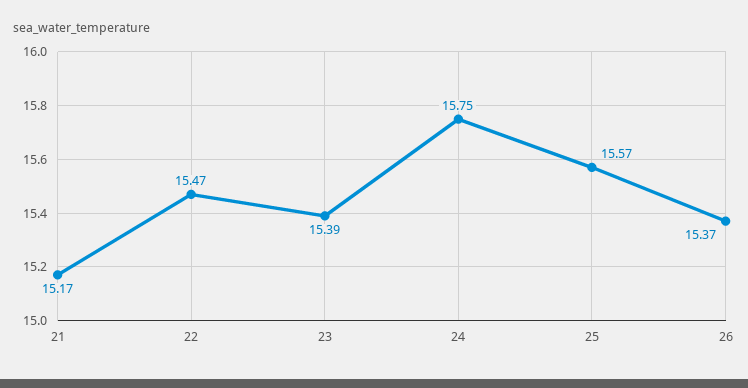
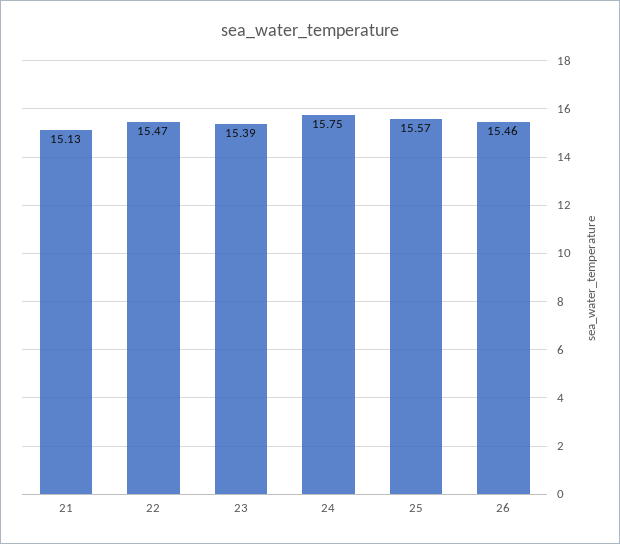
21: 15.17 -> 15.13
26: 15.37 -> 15.46

